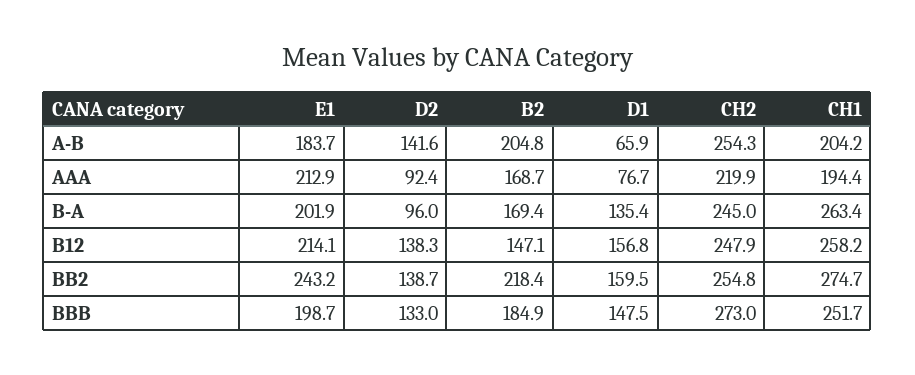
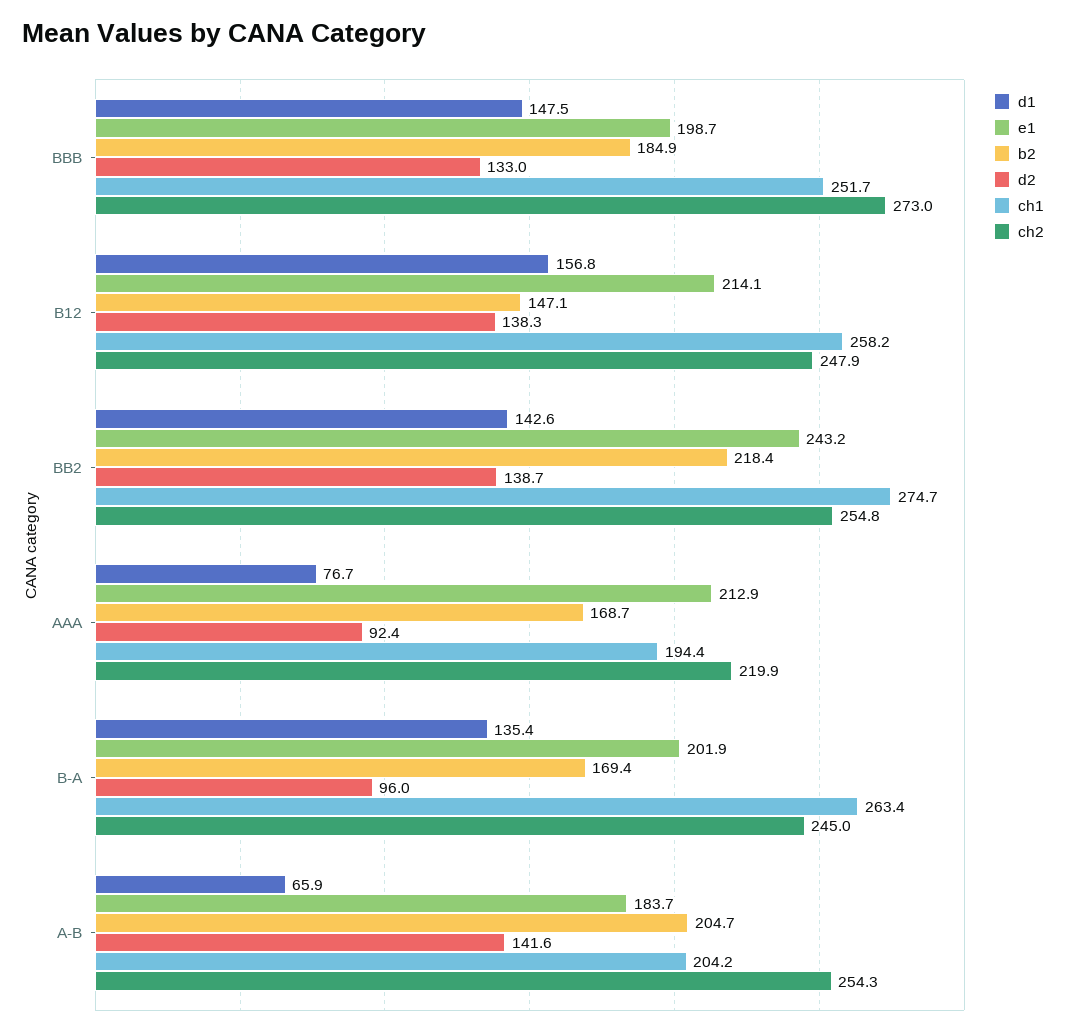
B2, A-B: 204.8 -> 204.7
D1, BB2: 159.5 -> 142.6

